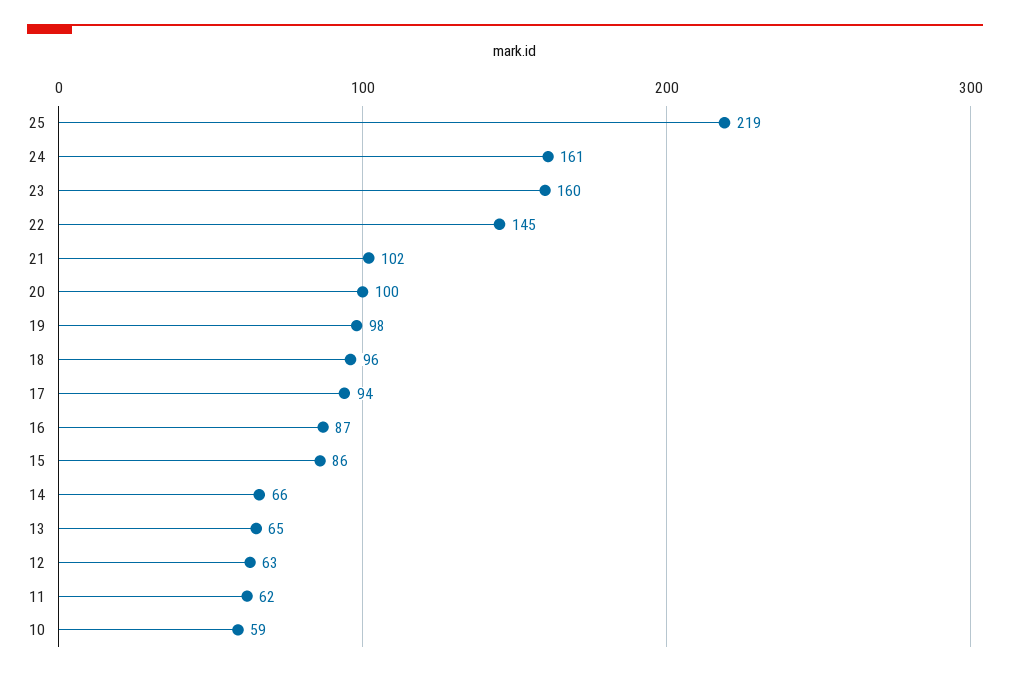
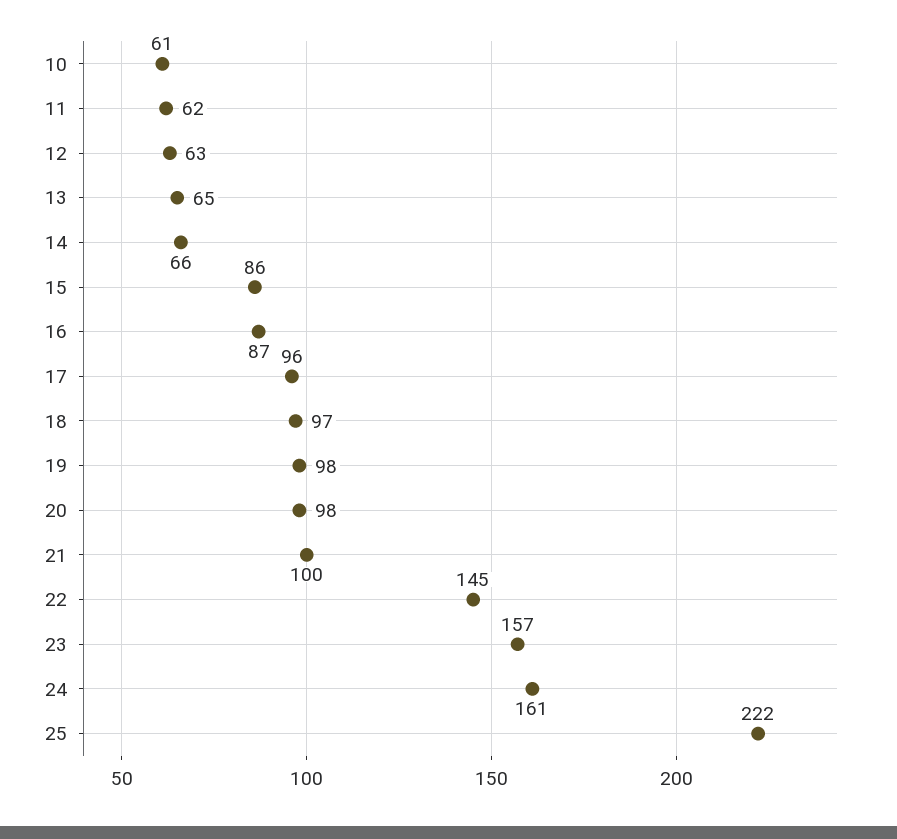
25: 219 -> 222
23: 160 -> 157
21: 102 -> 100
20: 100 -> 98
18: 96 -> 97
17: 94 -> 96
10: 59 -> 61

